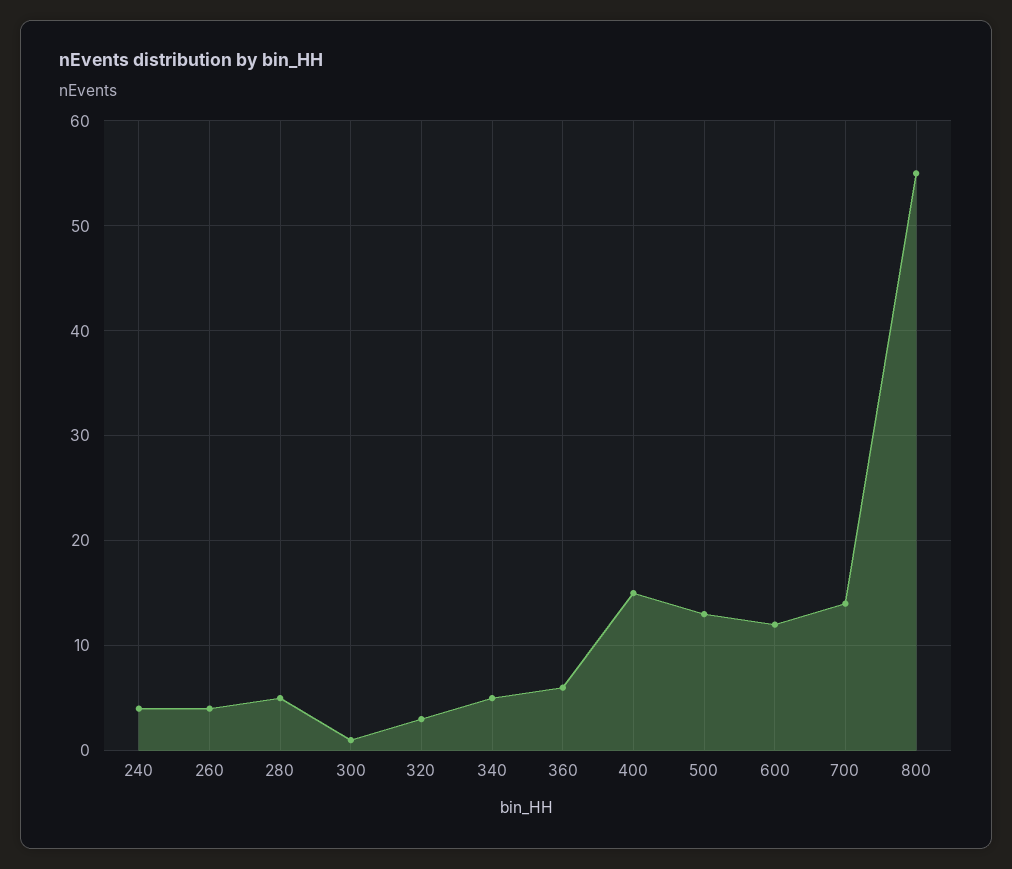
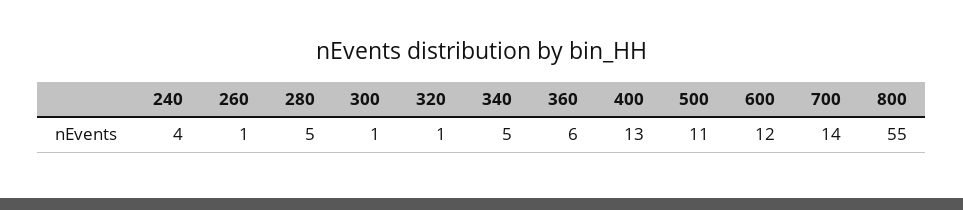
260: 4 -> 1
320: 3 -> 1
400: 15 -> 13
500: 13 -> 11

